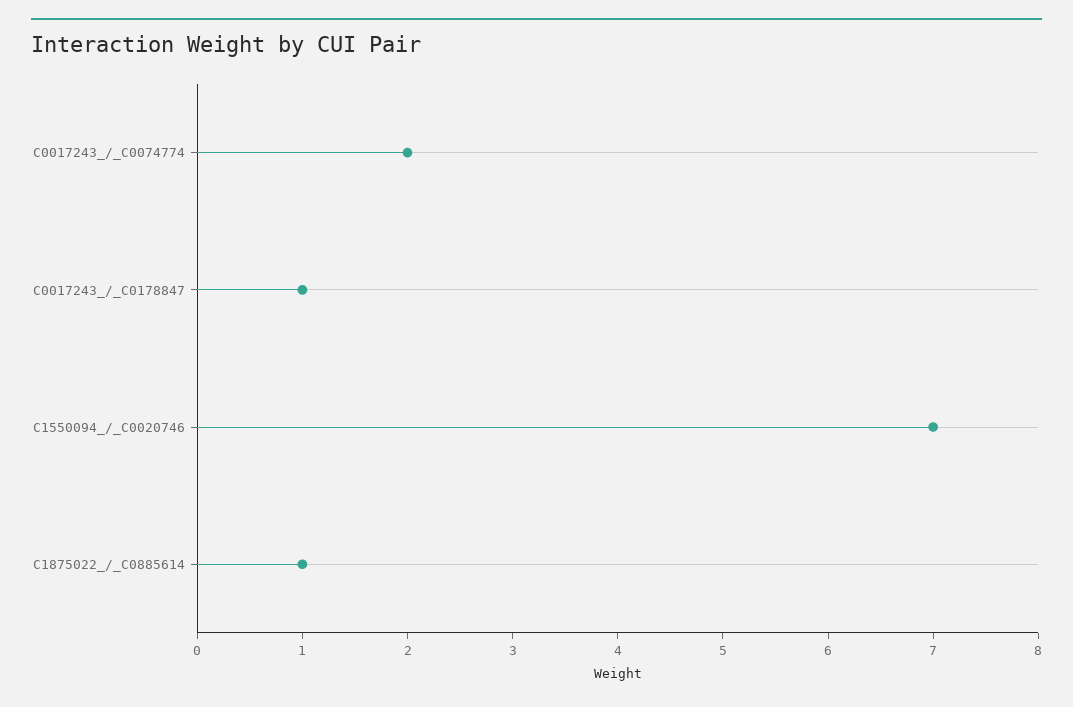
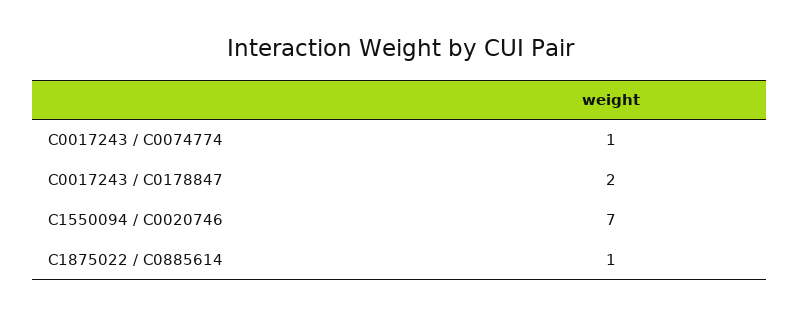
C0017243_/_C0074774: 2 -> 1
C0017243_/_C0178847: 1 -> 2

